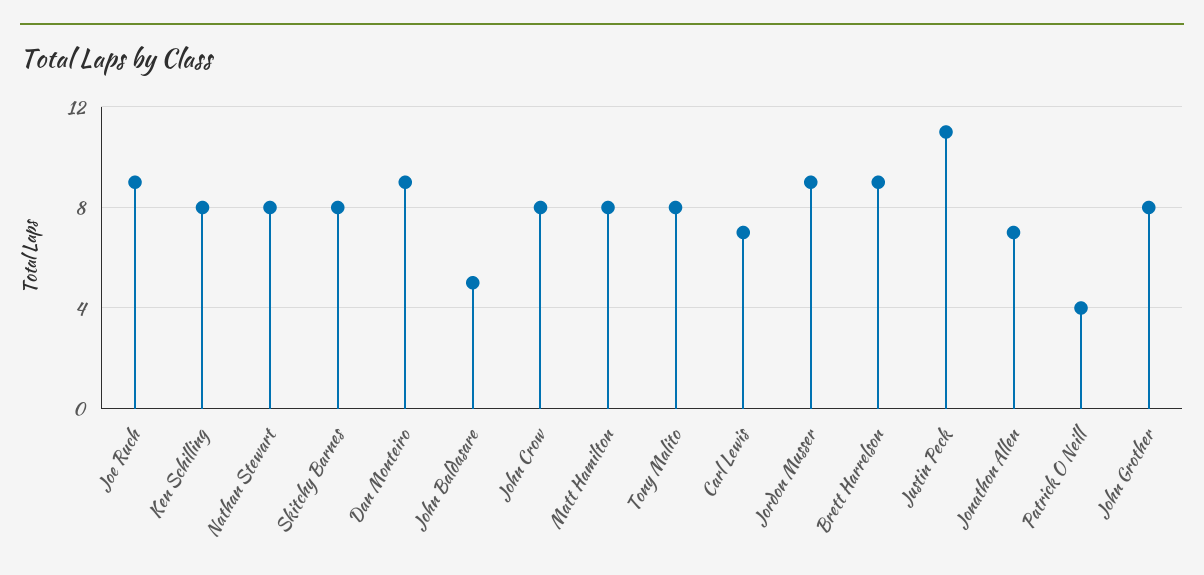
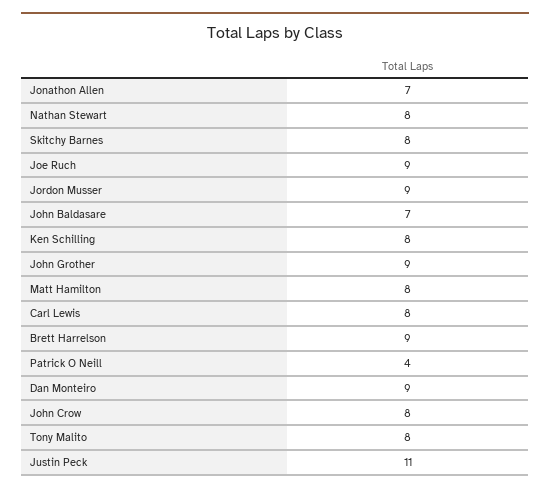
John Baldasare: 5 -> 7
Carl Lewis: 7 -> 8
John Grother: 8 -> 9

